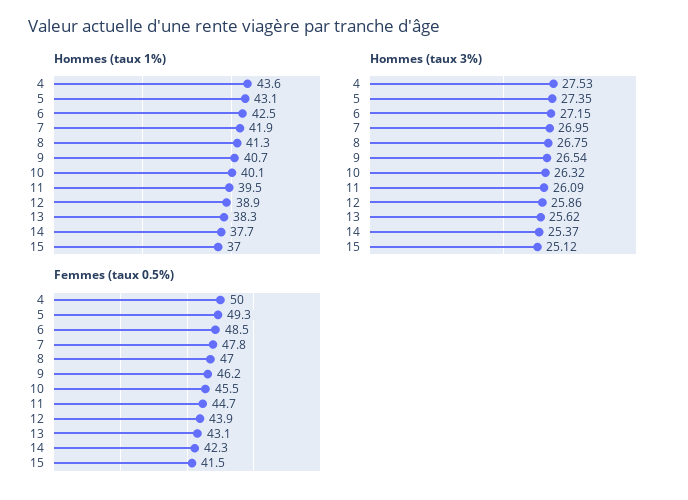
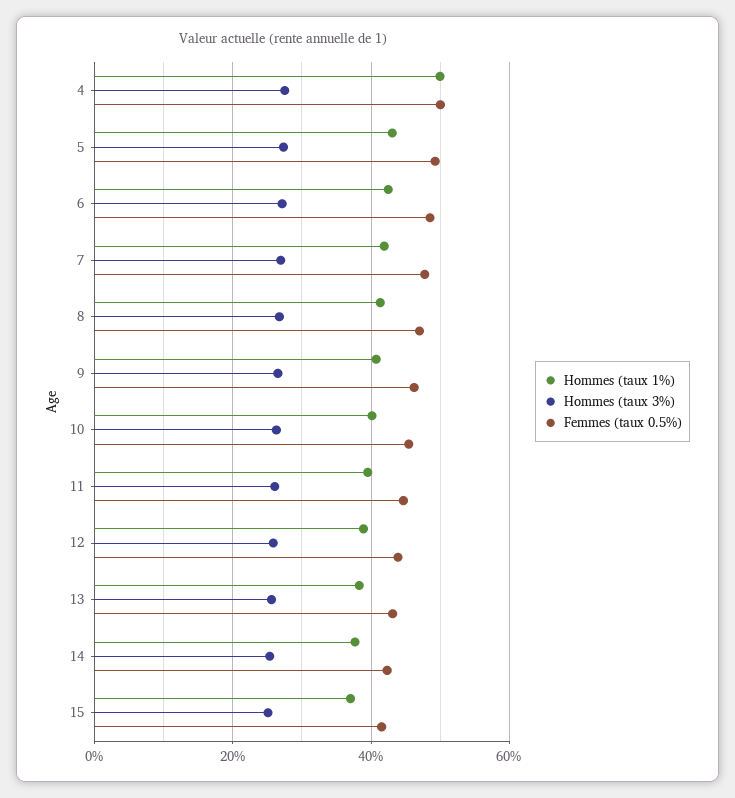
Hommes (taux 1%), 4: 43.6 -> 50

